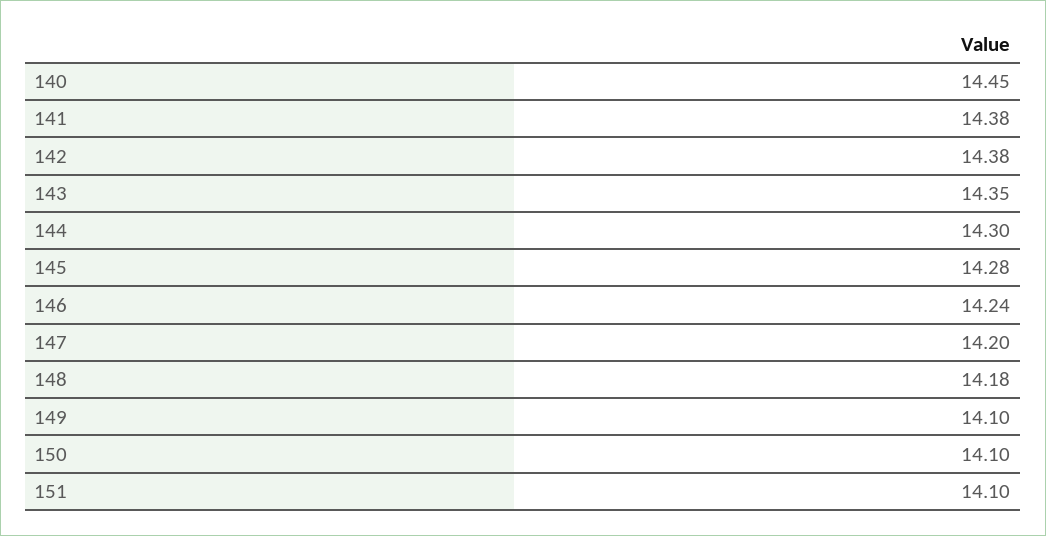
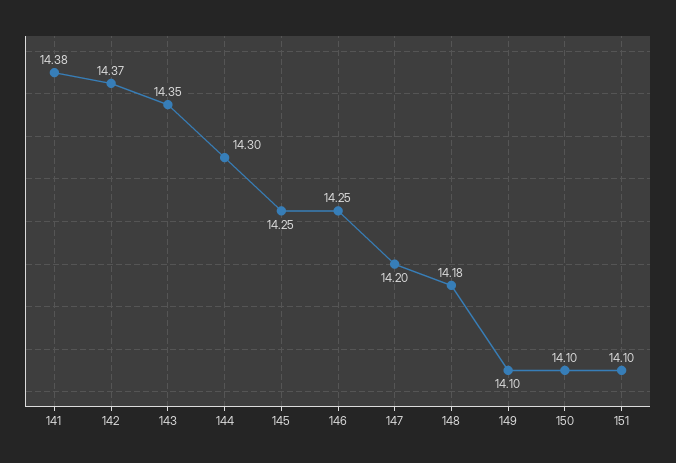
140: 14.45 -> none
142: 14.38 -> 14.37
145: 14.28 -> 14.25
146: 14.24 -> 14.25

